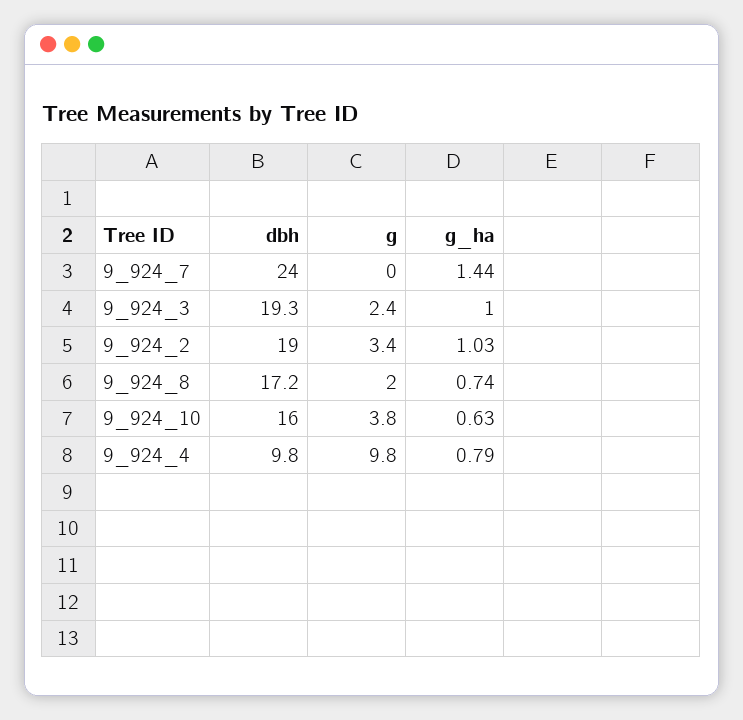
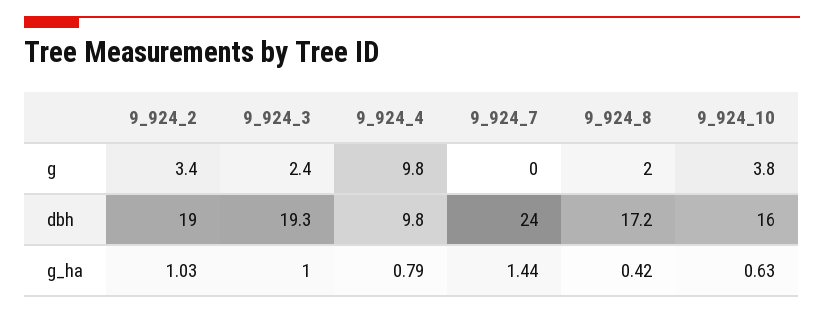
g_ha, 9_924_8: 0.74 -> 0.42

